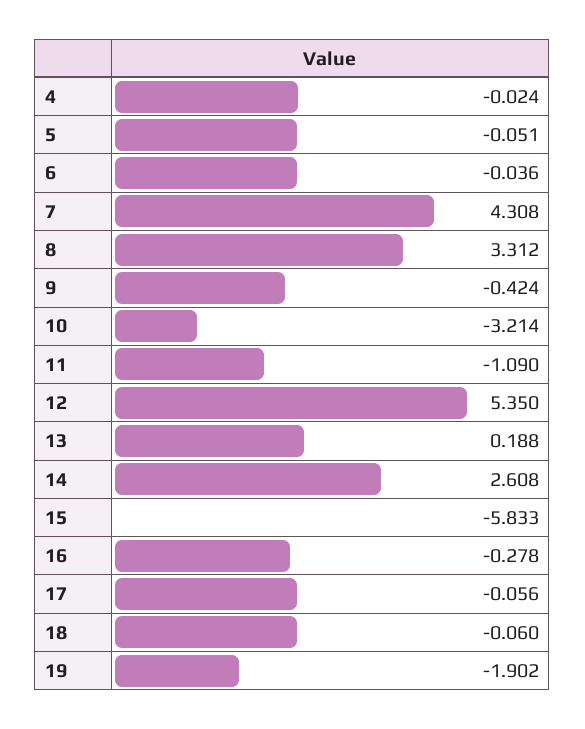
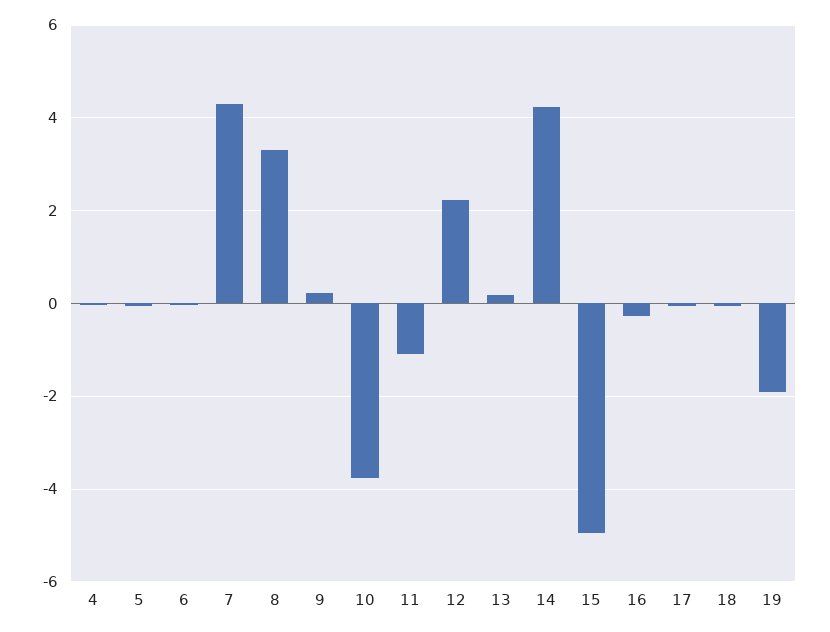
9: -0.424 -> 0.2
10: -3.214 -> -3.8
12: 5.35 -> 2.2
14: 2.608 -> 4.2
15: -5.833 -> -5

